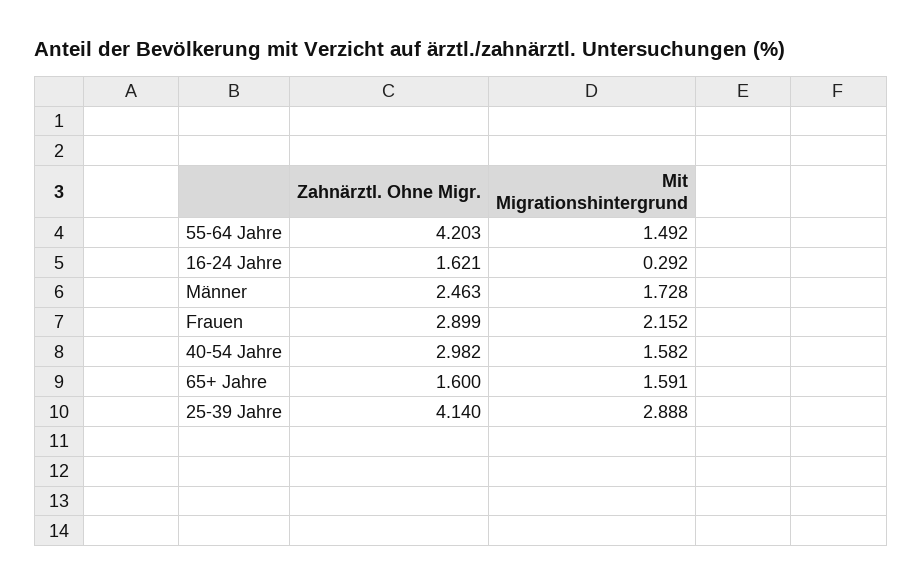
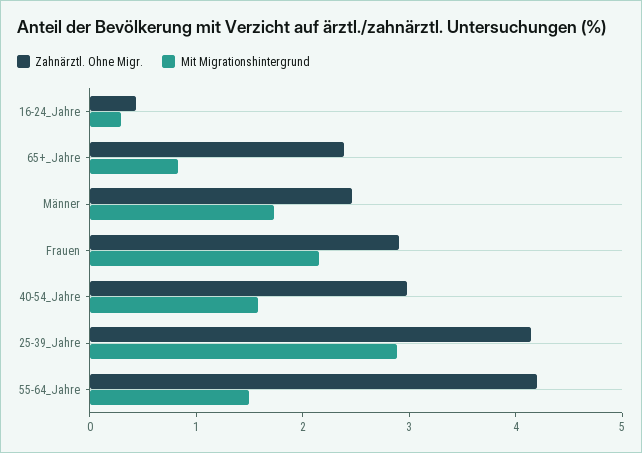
Zahnärztl. Ohne Migr., 16-24 Jahre: 1.621 -> 0.4
Zahnärztl. Ohne Migr., 65+ Jahre: 1.6 -> 2.4
Mit Migrationshintergrund, 65+ Jahre: 1.591 -> 0.8

